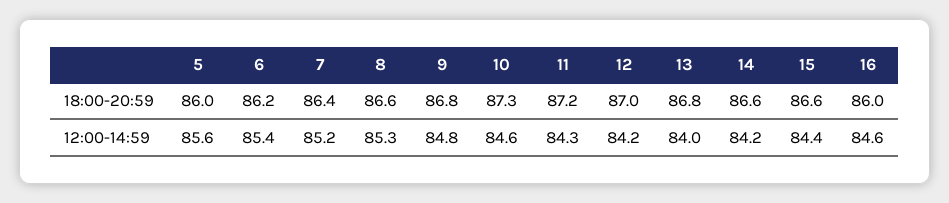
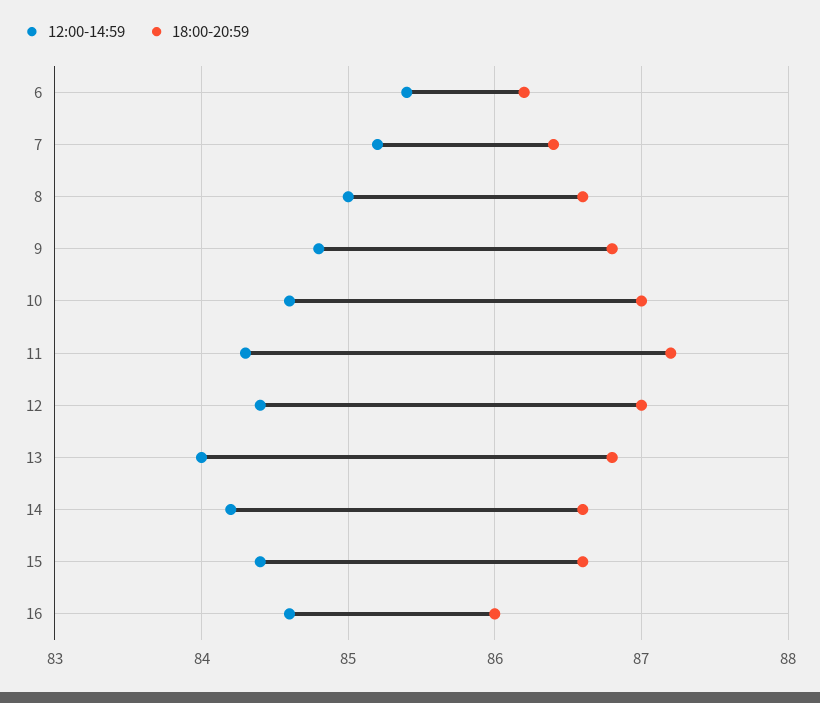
18:00-20:59, 5: 86 -> none
18:00-20:59, 10: 87.3 -> 87
12:00-14:59, 5: 85.6 -> none
12:00-14:59, 8: 85.3 -> 85
12:00-14:59, 12: 84.2 -> 84.4

